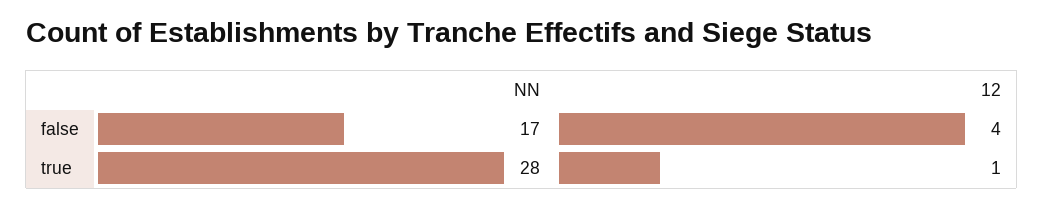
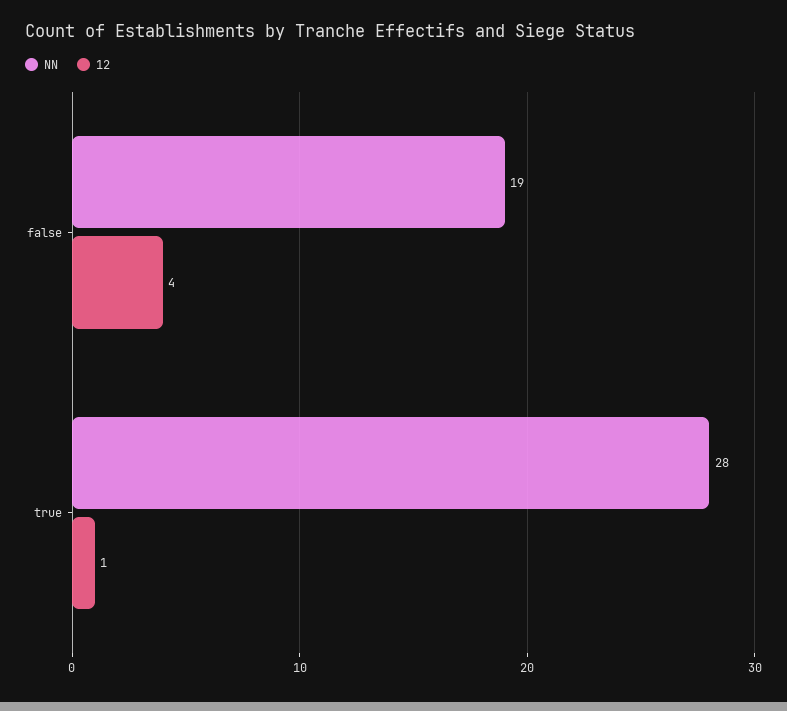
NN, false: 17 -> 19

